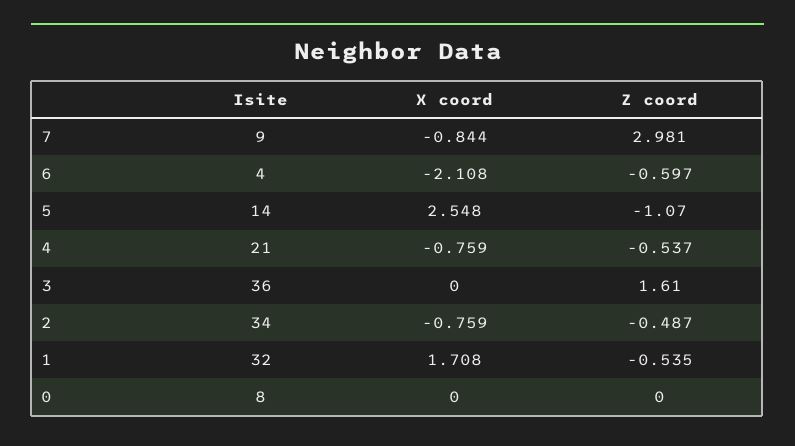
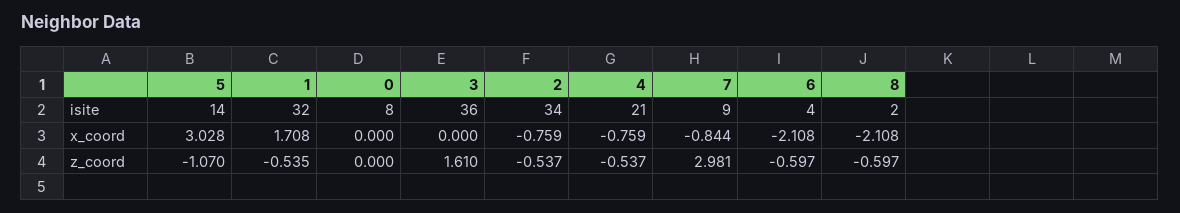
X coord, 5: 2.548 -> 3.028
Z coord, 2: -0.487 -> -0.537
Isite, 8: none -> 2
X coord, 8: none -> -2.108
Z coord, 8: none -> -0.597

